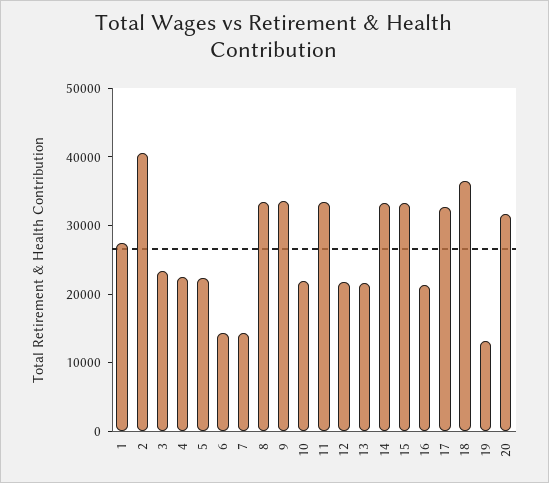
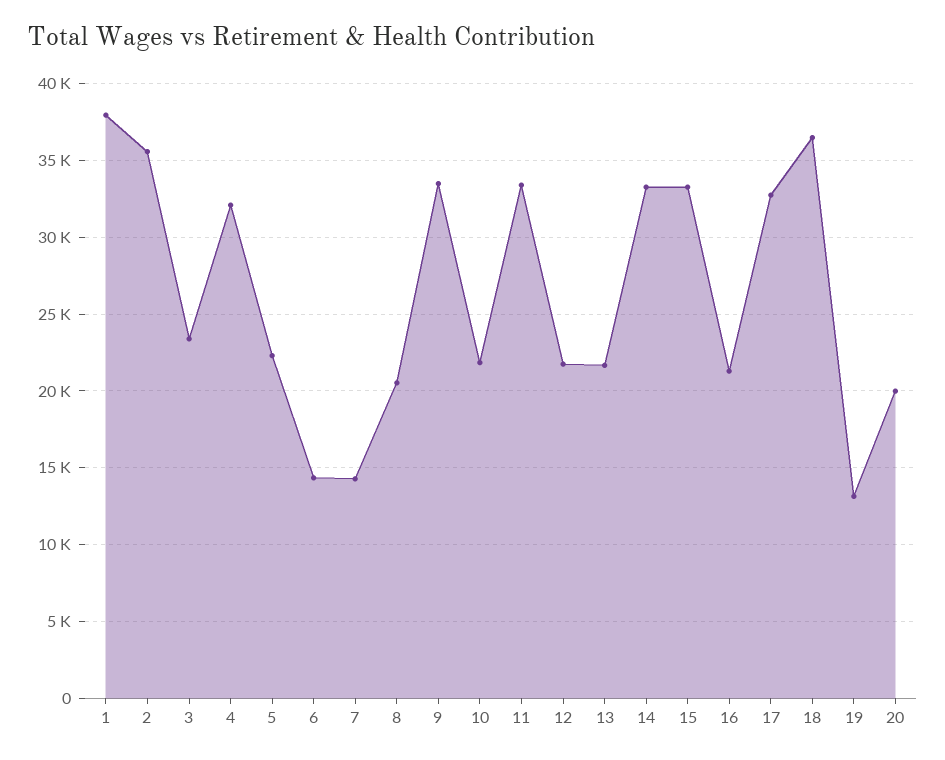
1: 28000 -> 38000
2: 40000 -> 35500
4: 22000 -> 32000
8: 34000 -> 20500
20: 32000 -> 20000

